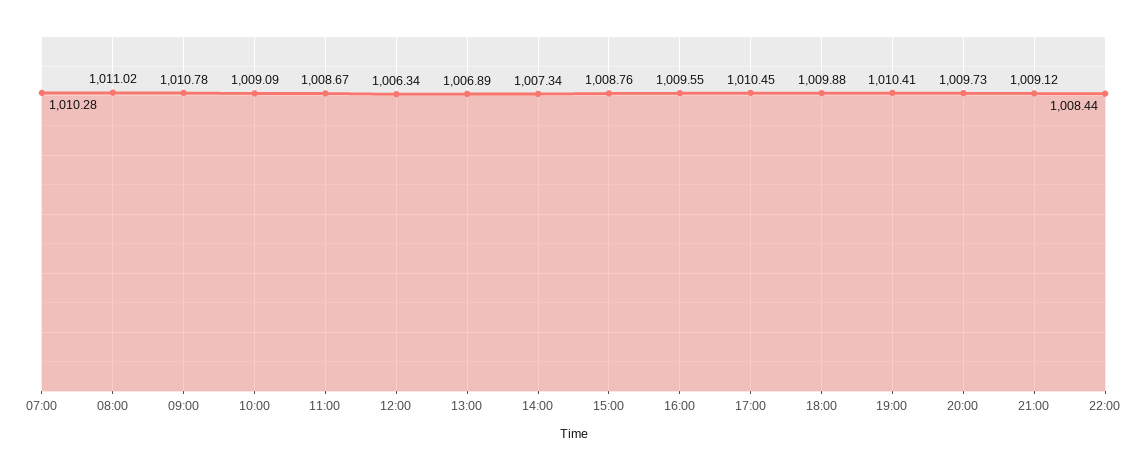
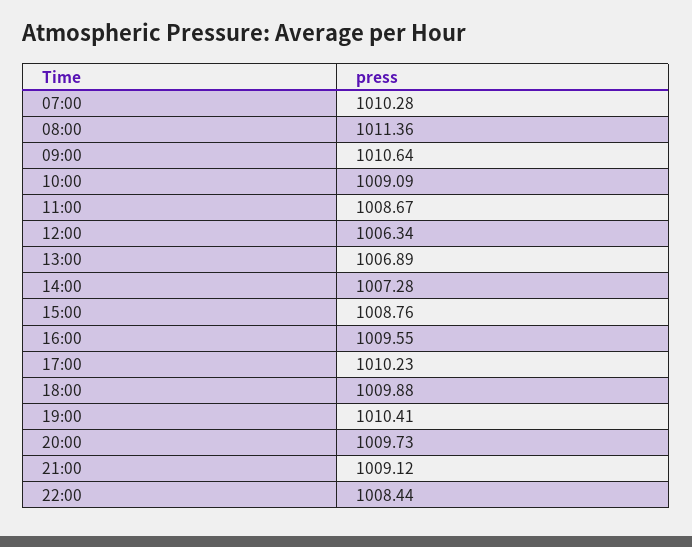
08:00: 1011.02 -> 1011.36
09:00: 1010.78 -> 1010.64
14:00: 1007.34 -> 1007.28
17:00: 1010.45 -> 1010.23

